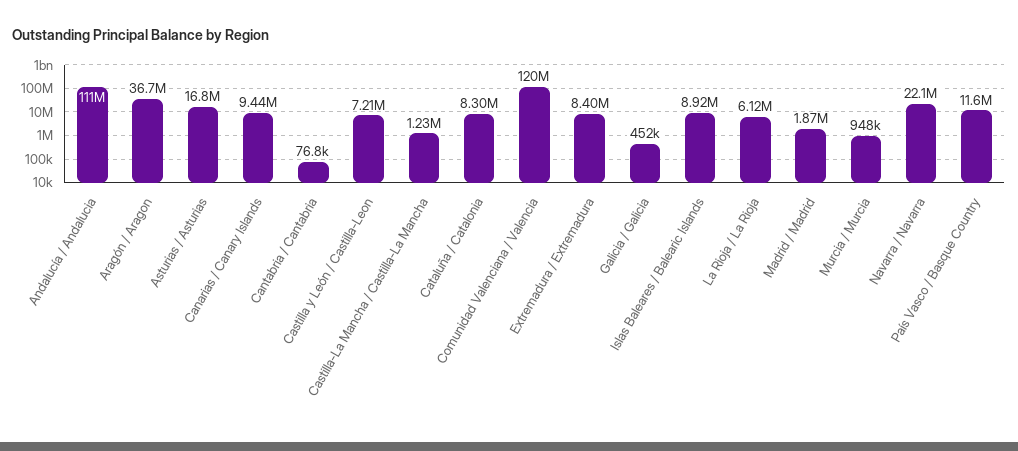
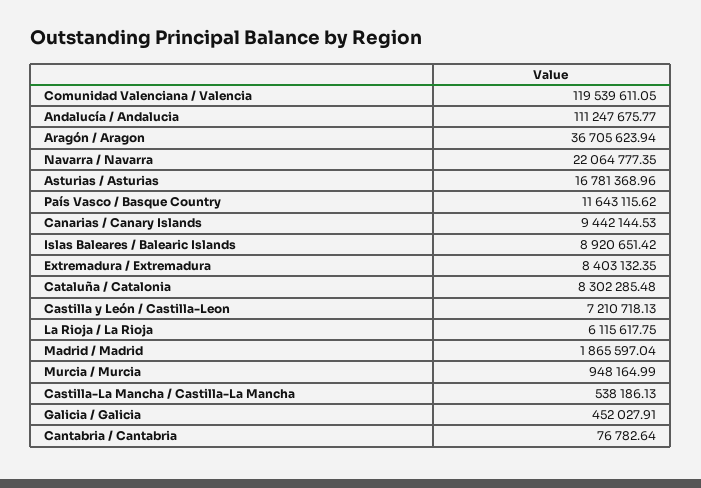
Castilla-La Mancha / Castilla-La Mancha: 1230000 -> 538186.13

